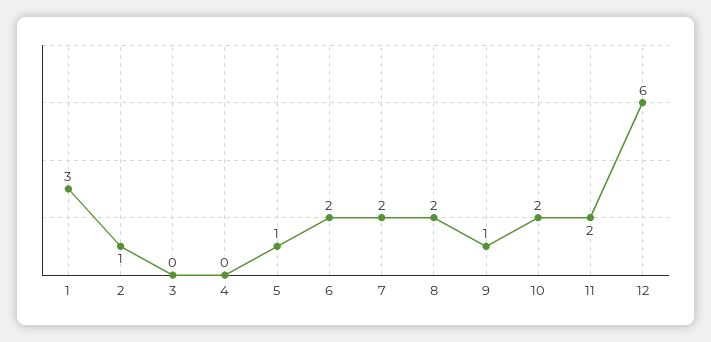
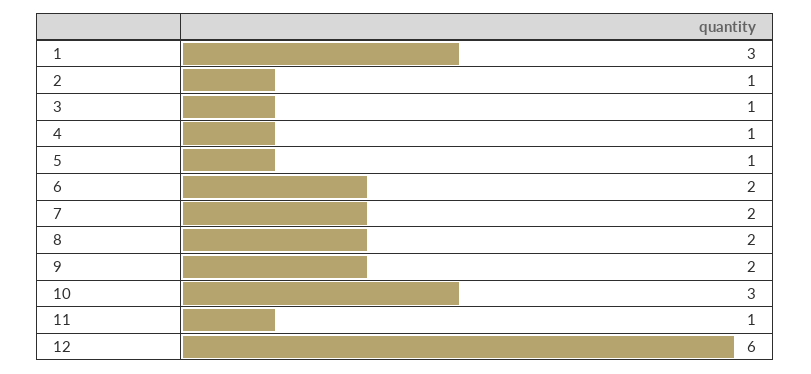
3: 0 -> 1
4: 0 -> 1
9: 1 -> 2
10: 2 -> 3
11: 2 -> 1

